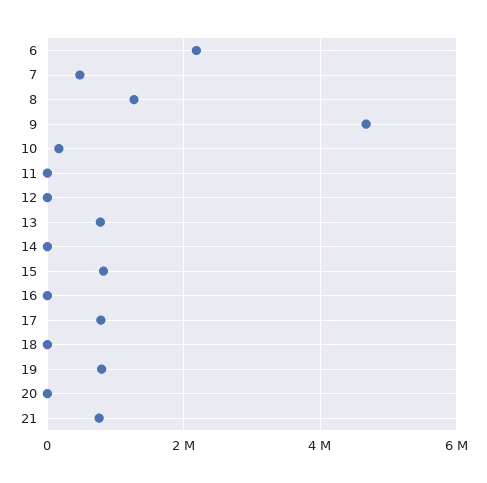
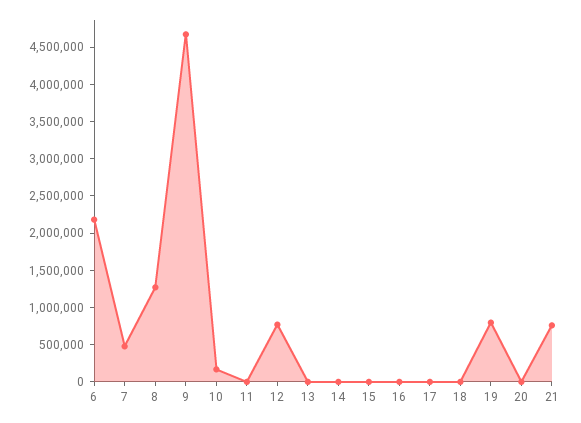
12: 0 -> 750000
13: 800000 -> 0
15: 800000 -> 0
17: 800000 -> 0

